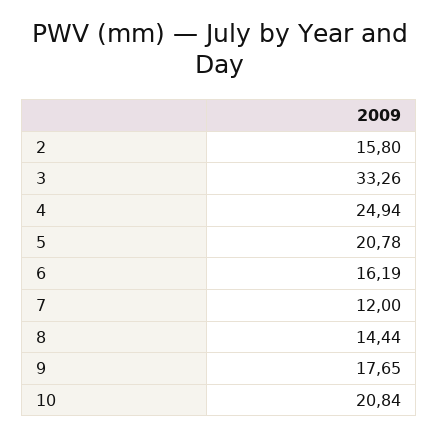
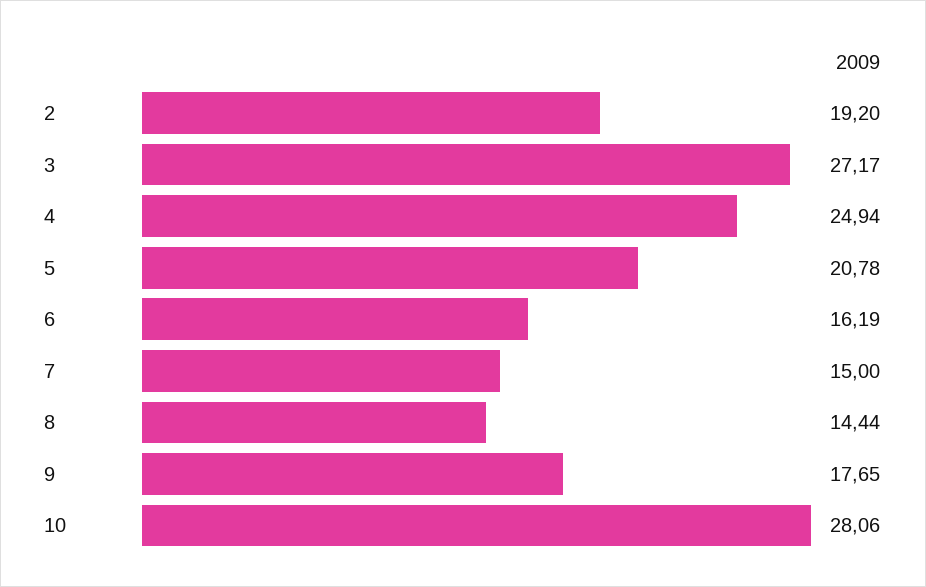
2: 15.8 -> 19.2
3: 33.26 -> 27.17
7: 12 -> 15
10: 20.84 -> 28.06

